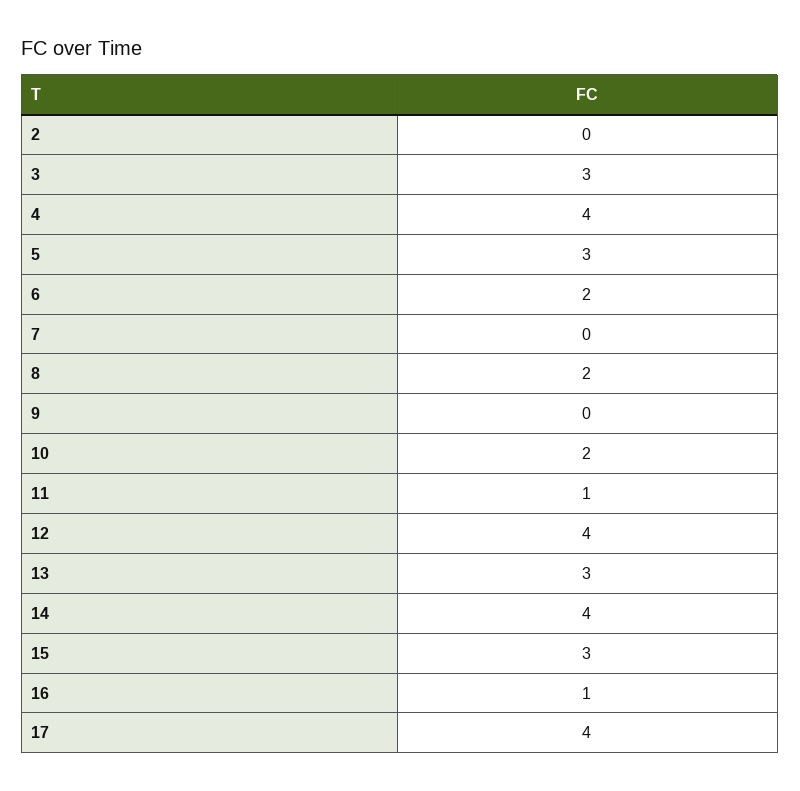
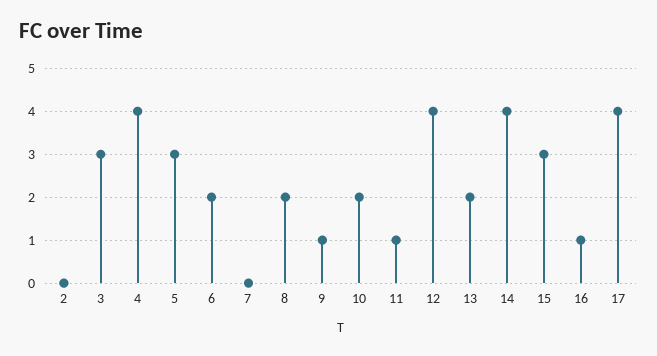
9: 0 -> 1
13: 3 -> 2

